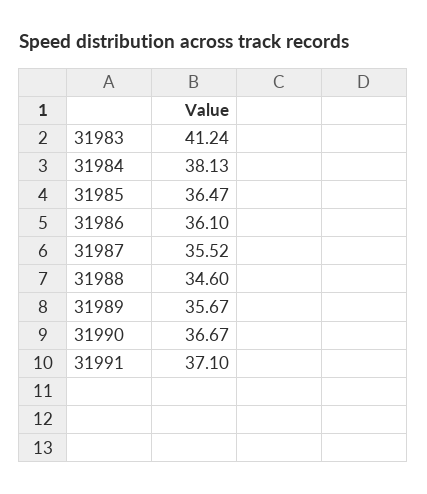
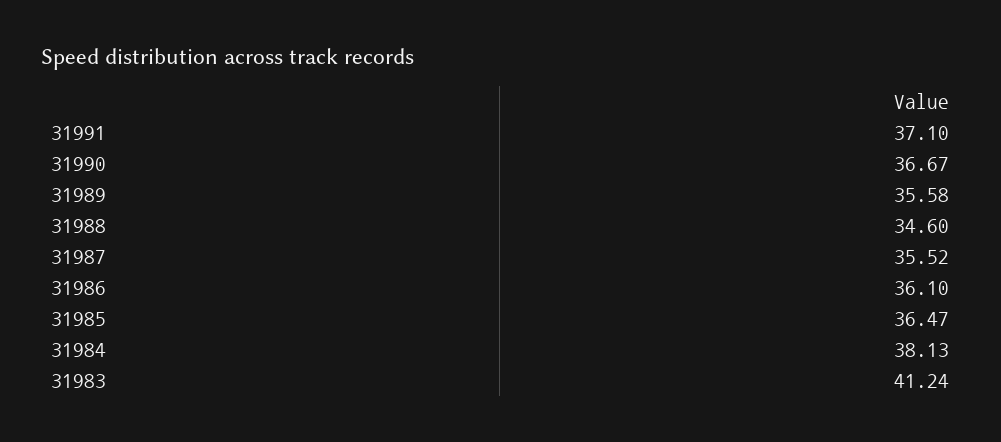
31989: 35.67 -> 35.58

